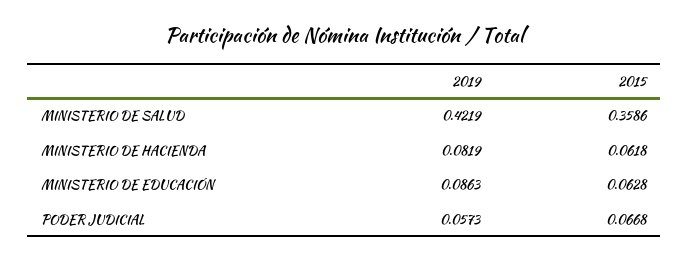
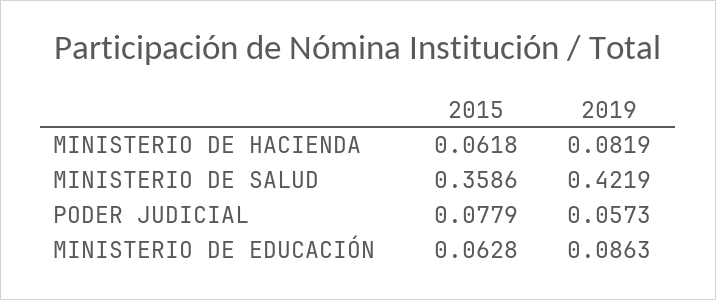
2015, PODER JUDICIAL: 0.0668 -> 0.0779

